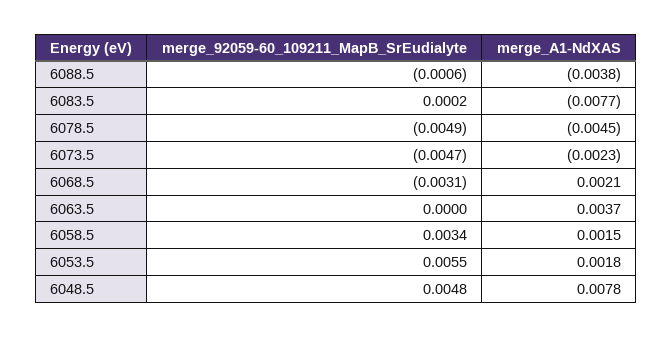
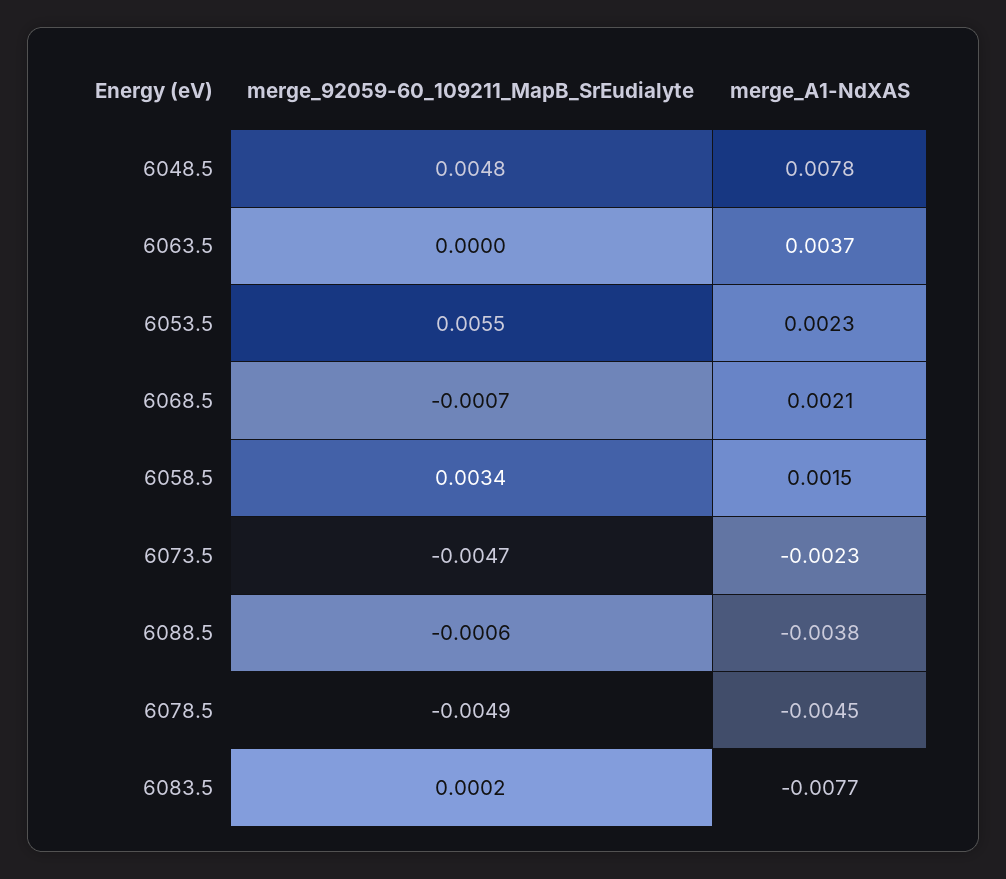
merge_92059-60_109211_MapB_SrEudialyte, 6068.5: -0.0031 -> -0.0007
merge_A1-NdXAS, 6053.5: 0.0018 -> 0.0023

